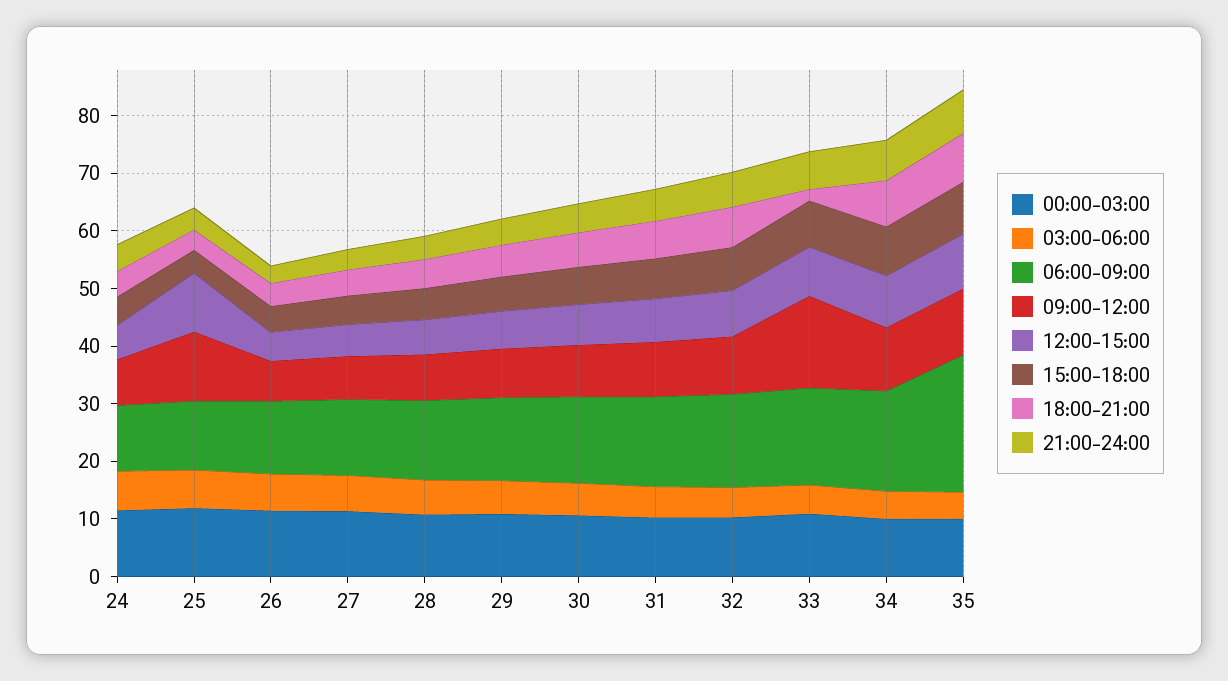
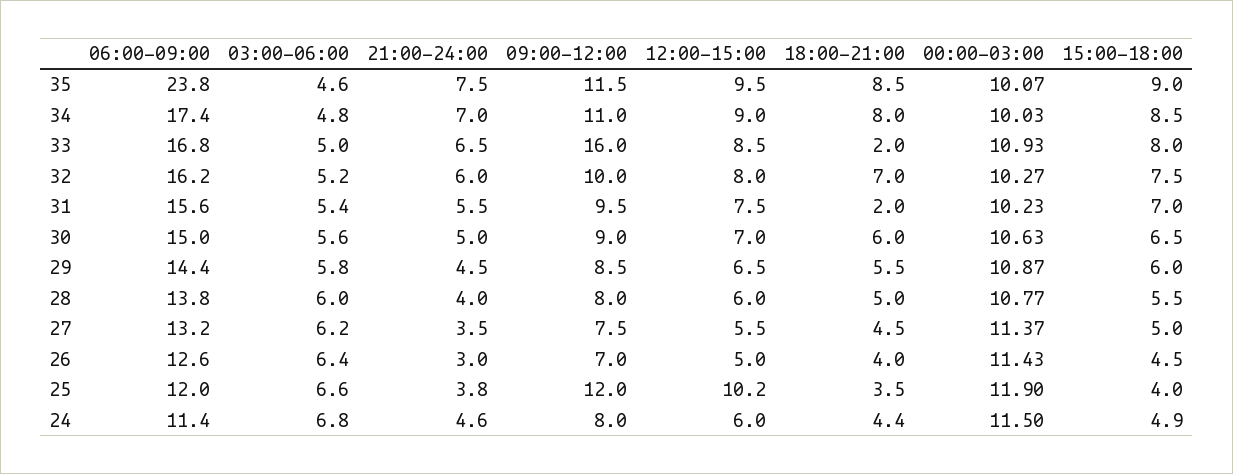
18:00-21:00, 31: 6 -> 2

